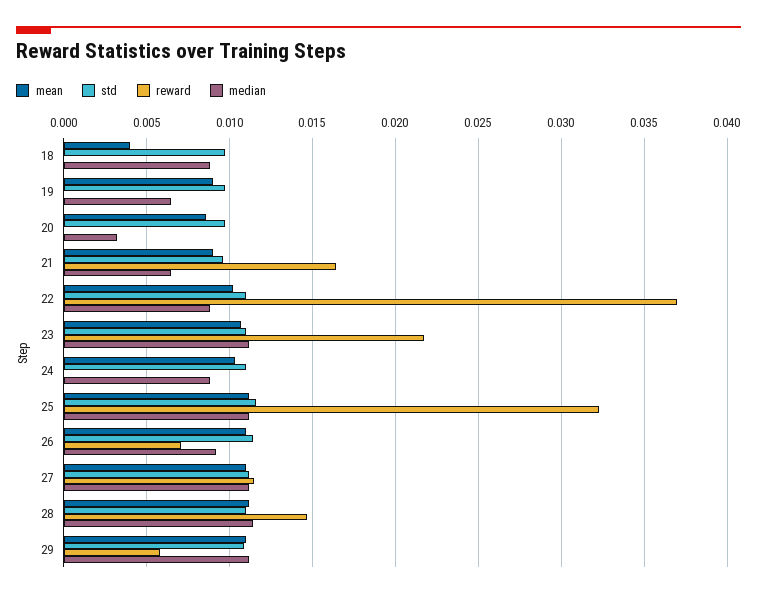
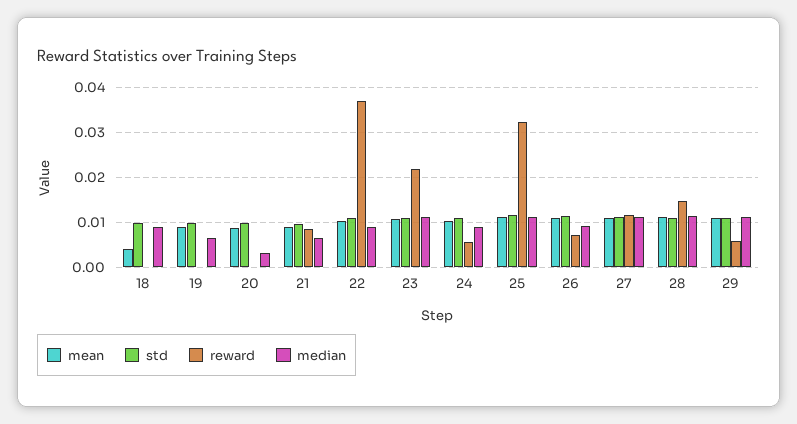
reward, 21: 0.0165 -> 0.008
reward, 24: 0 -> 0.006

